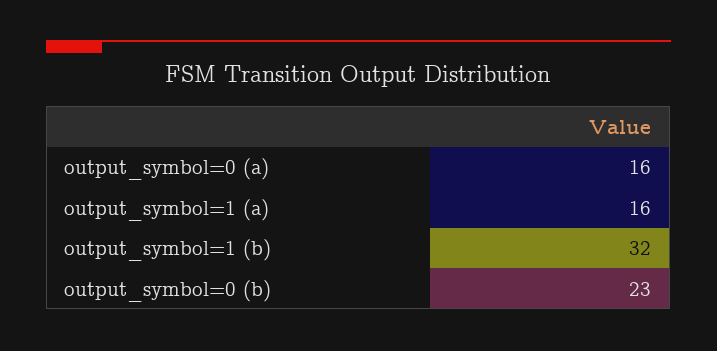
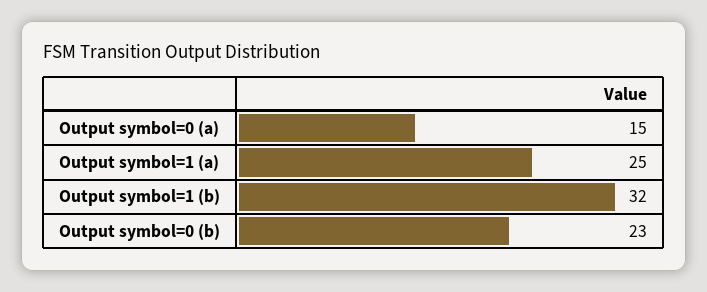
output_symbol=0 (a): 16 -> 15
output_symbol=1 (a): 16 -> 25

